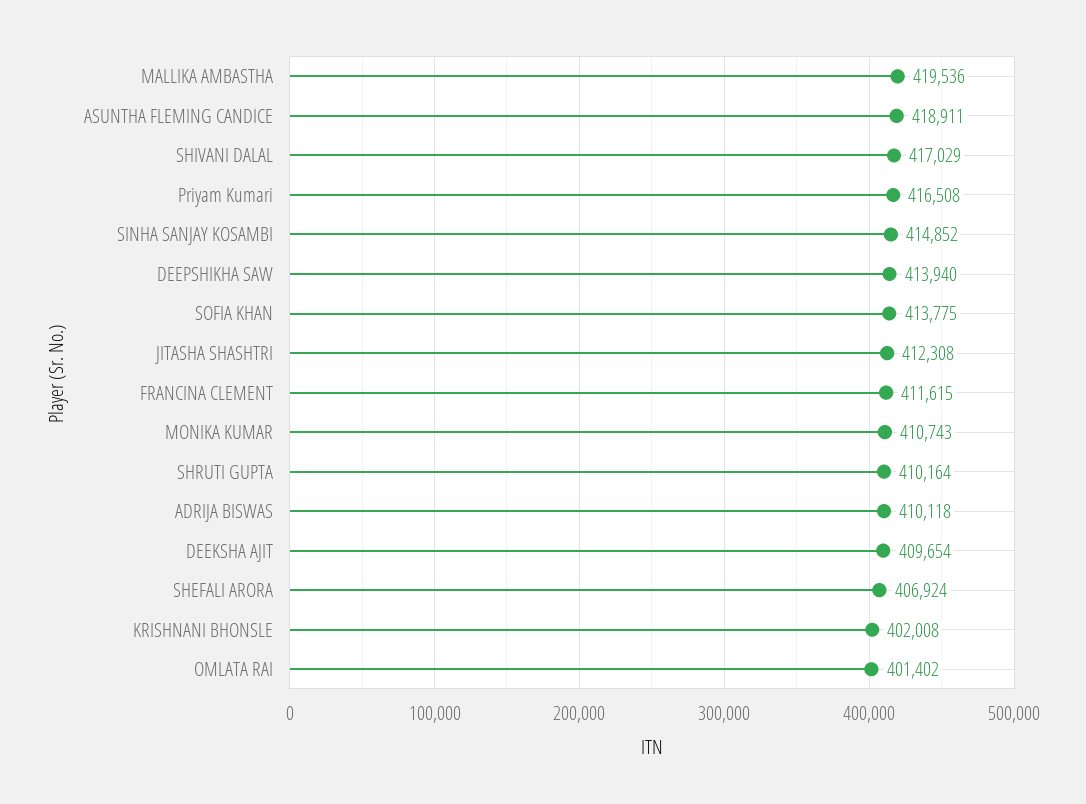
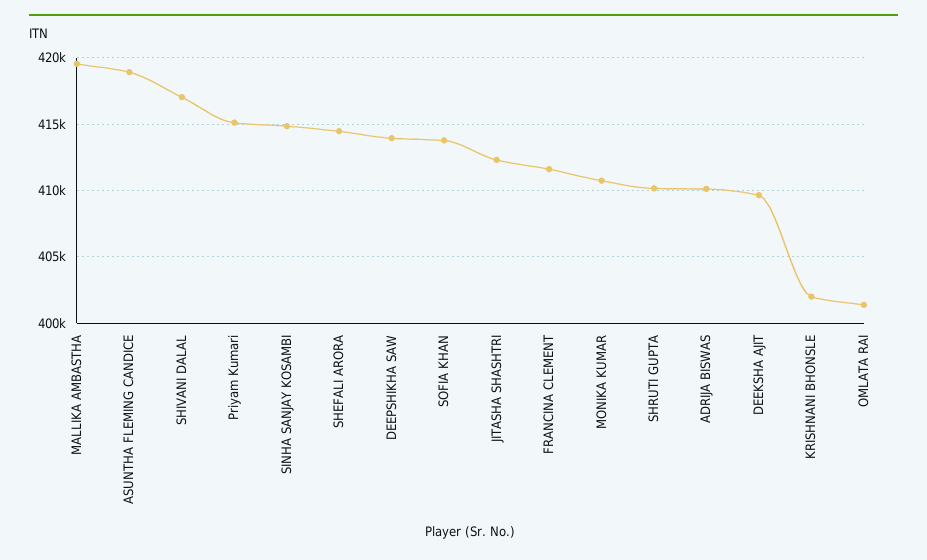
Priyam Kumari: 416508 -> 415000
SHEFALI ARORA: 406924 -> 414500

